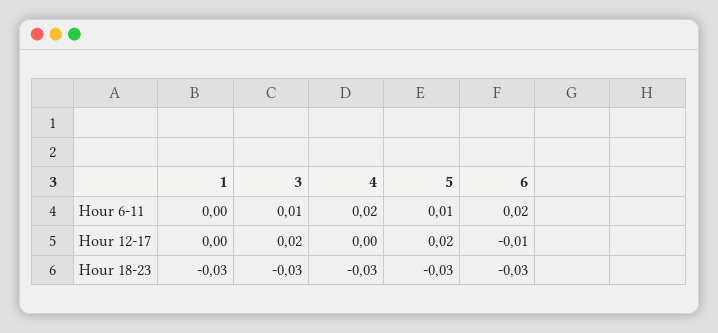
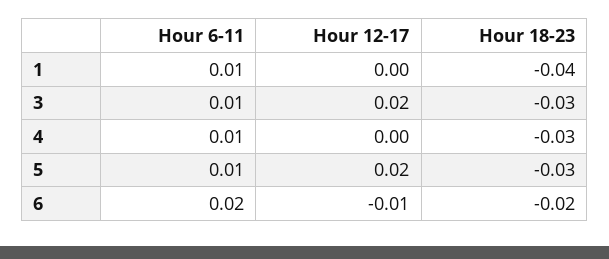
1, Hour 6-11: 0 -> 0.01
4, Hour 6-11: 0.02 -> 0.01
1, Hour 18-23: -0.03 -> -0.04
6, Hour 18-23: -0.03 -> -0.02

